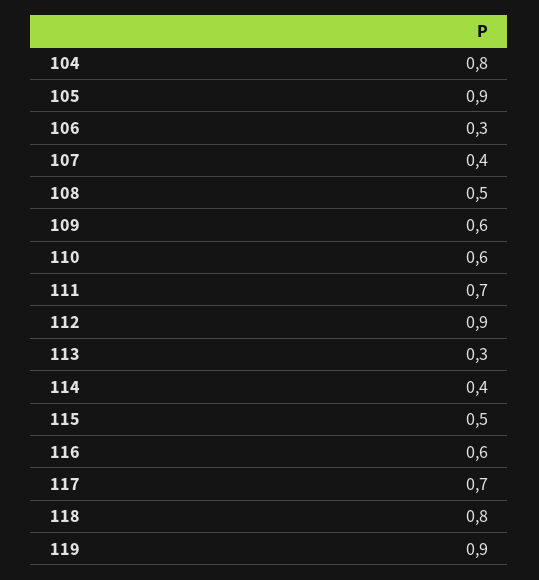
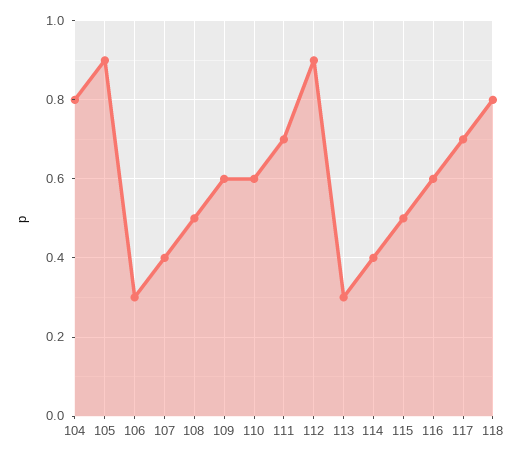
119: 0.9 -> none

